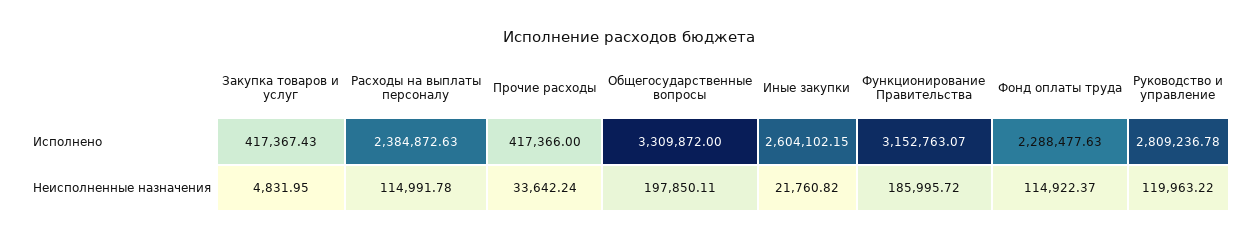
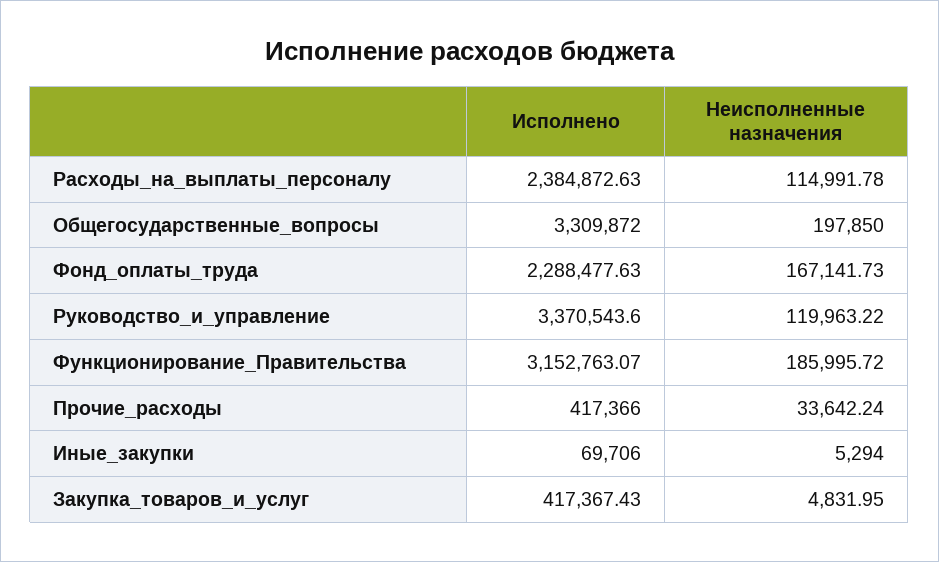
Иные закупки, Исполнено: 2604102.15 -> 69706
Руководство и управление, Исполнено: 2809236.78 -> 3370543.6
Общегосударственные вопросы, Неисполненные назначения: 197850.11 -> 197850
Иные закупки, Неисполненные назначения: 21760.82 -> 5294
Фонд оплаты труда, Неисполненные назначения: 114922.37 -> 167141.73

